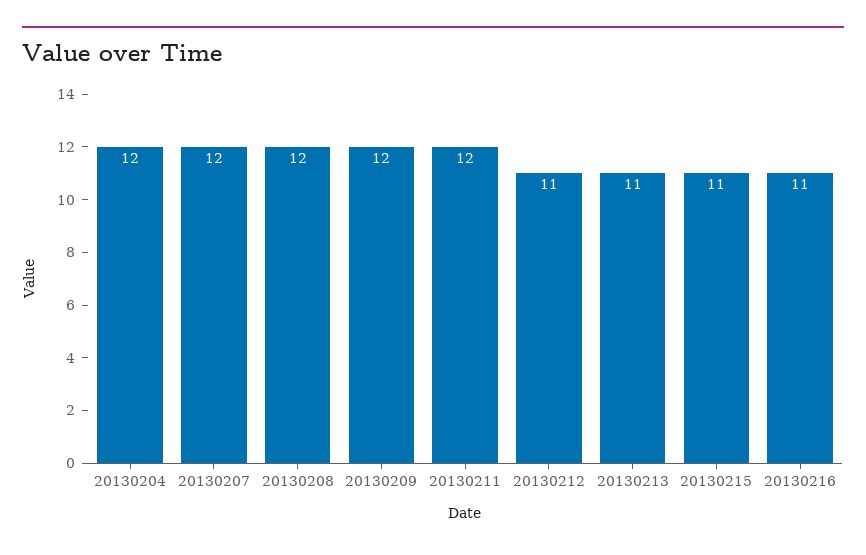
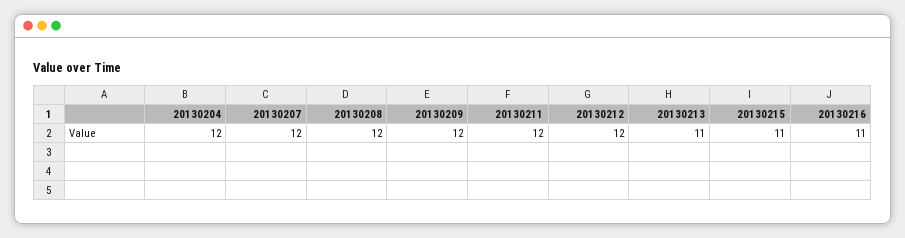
20130212: 11 -> 12

